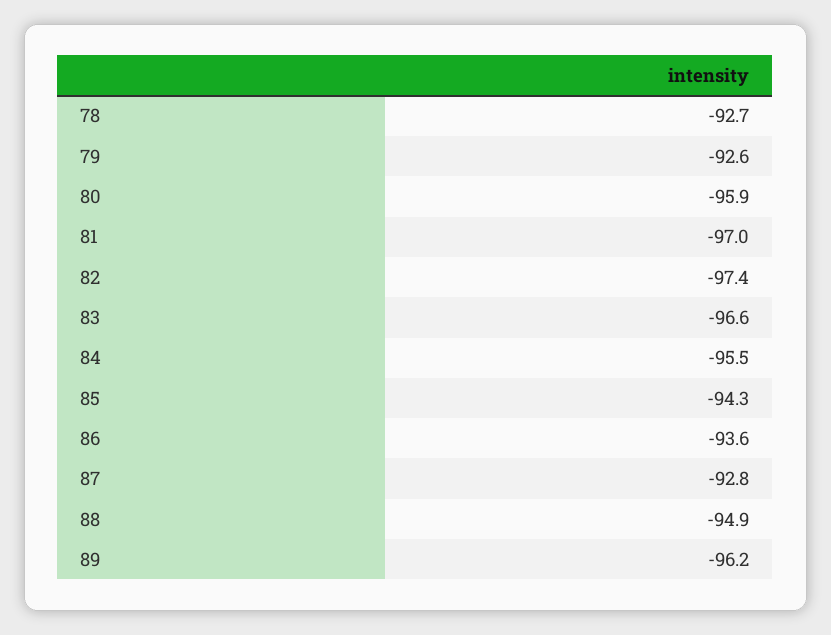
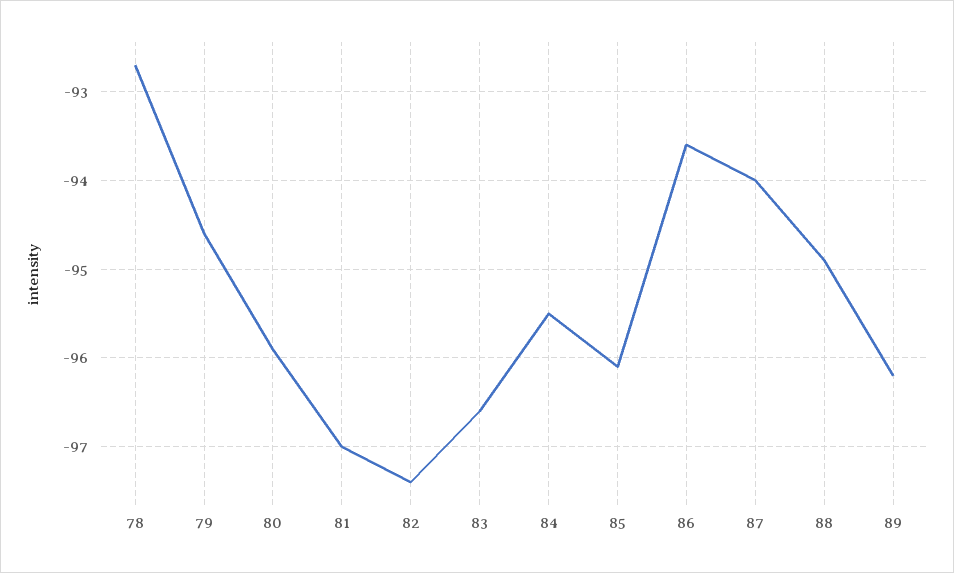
79: -92.6 -> -94.6
85: -94.3 -> -96.1
87: -92.8 -> -94

